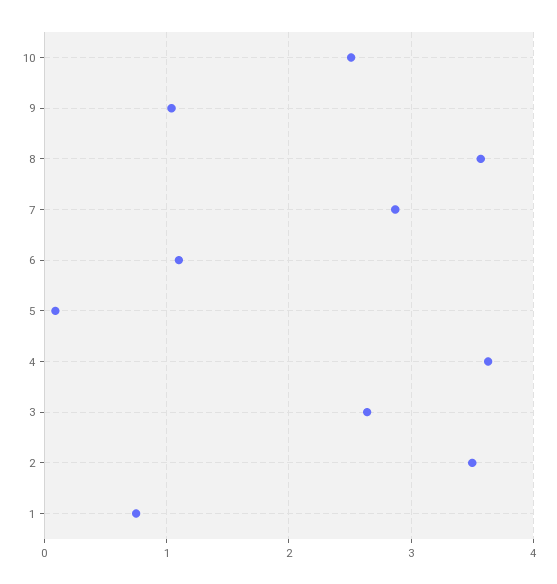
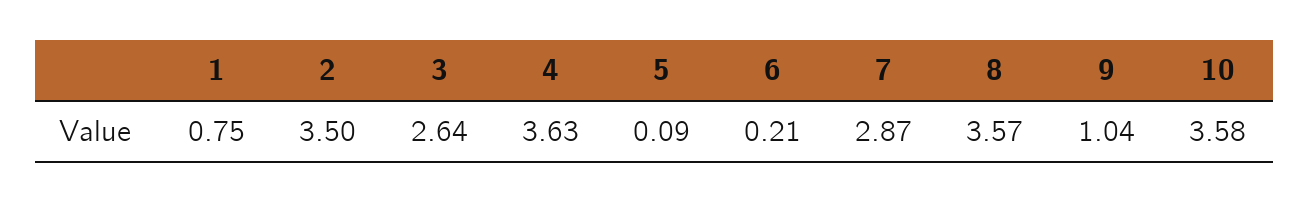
10: 2.5 -> 3.58
6: 1.1 -> 0.21

